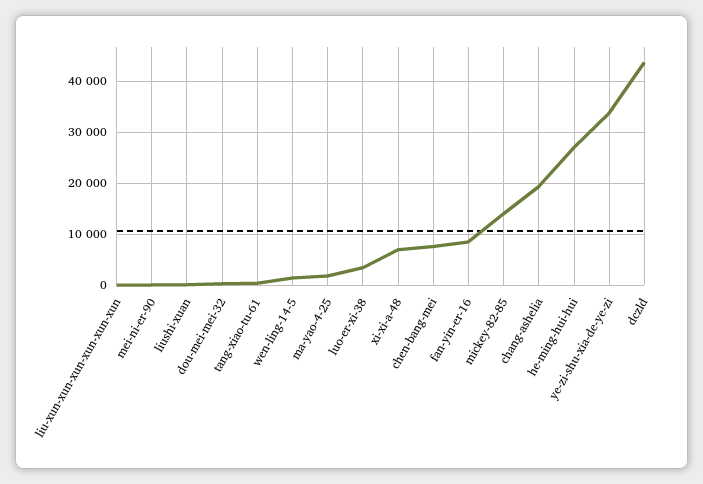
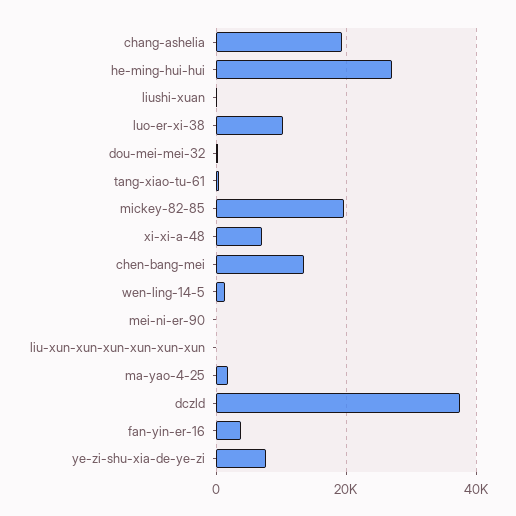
luo-er-xi-38: 4000 -> 10000
chen-bang-mei: 8000 -> 14000
fan-yin-er-16: 8000 -> 4000
mickey-82-85: 14000 -> 20000
ye-zi-shu-xia-de-ye-zi: 34000 -> 8000
dczld: 44000 -> 38000

